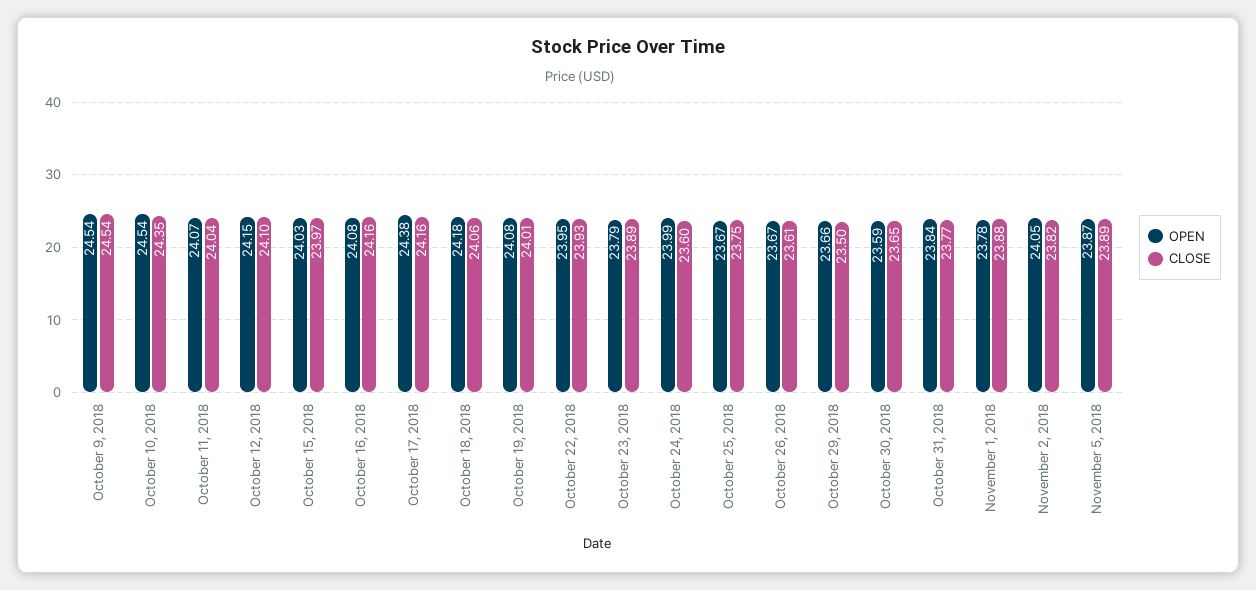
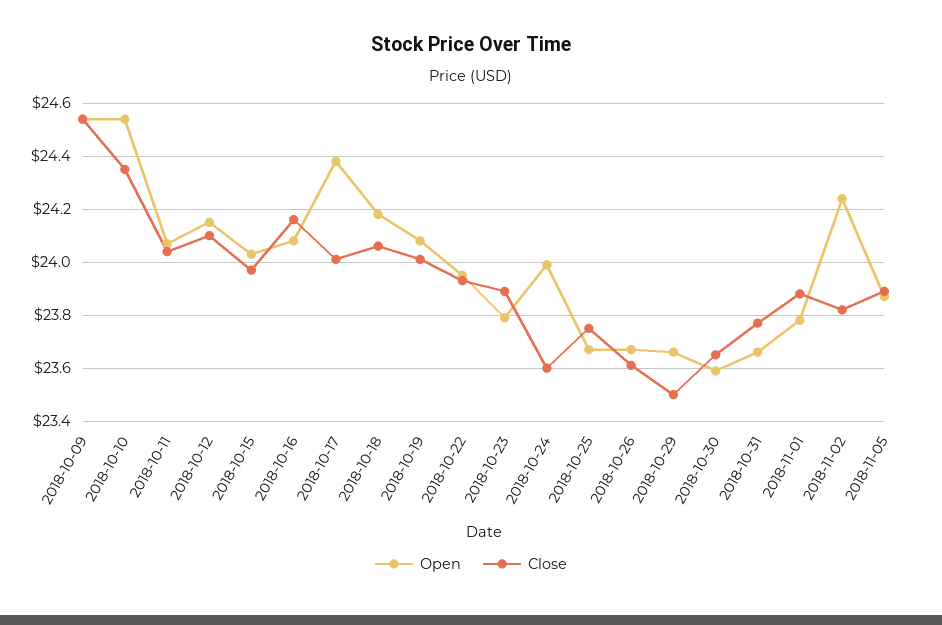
CLOSE, October 17, 2018: 24.16 -> 24
OPEN, October 31, 2018: 23.84 -> 23.65
OPEN, November 2, 2018: 24.05 -> 24.25

